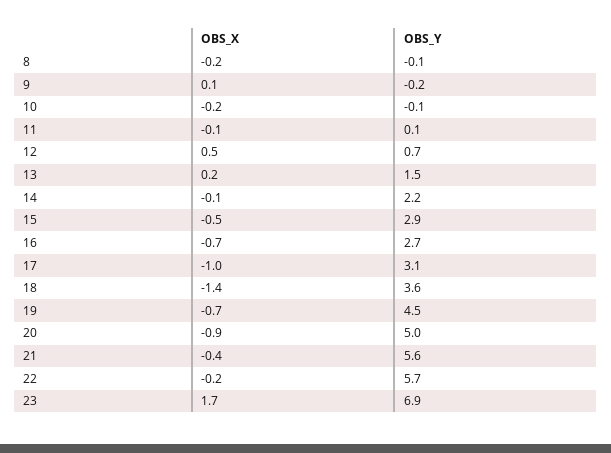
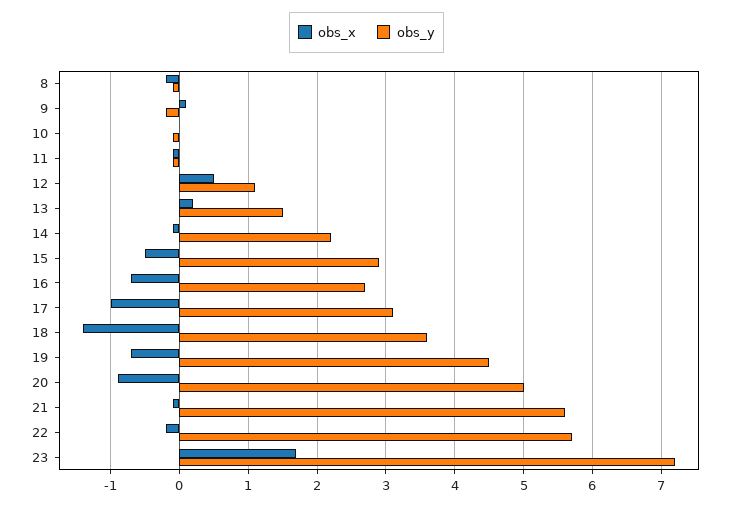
OBS_X, 10: -0.2 -> 0
OBS_Y, 11: 0.1 -> -0.1
OBS_Y, 12: 0.7 -> 1.1
OBS_X, 21: -0.4 -> -0.1
OBS_Y, 23: 6.9 -> 7.2

